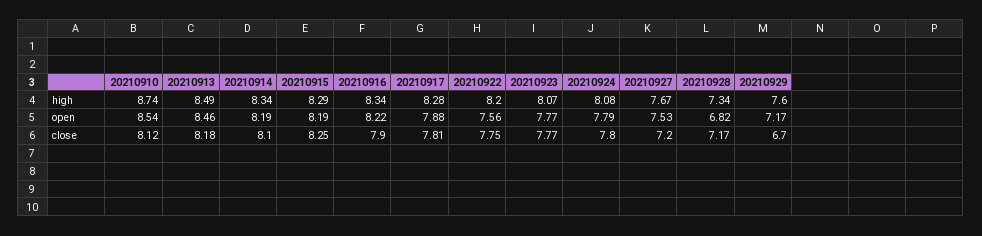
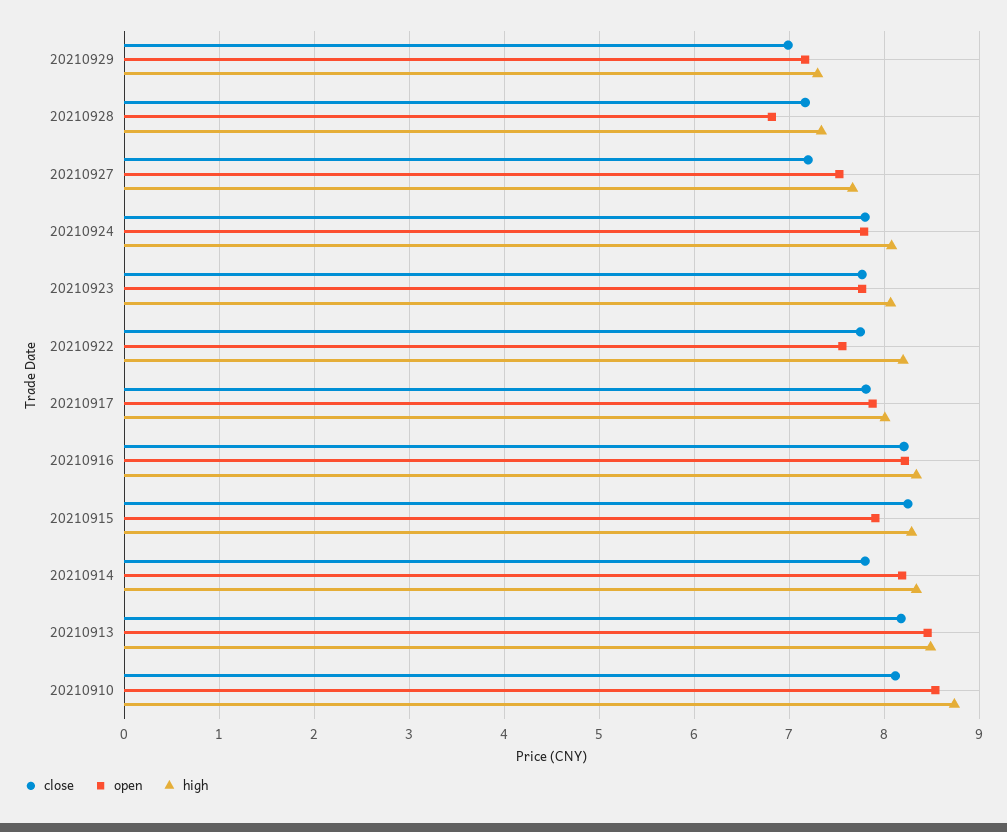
high, 20210917: 8.28 -> 8
high, 20210929: 7.6 -> 7.3
open, 20210915: 8.19 -> 7.9
close, 20210914: 8.1 -> 7.8
close, 20210916: 7.9 -> 8.2
close, 20210929: 6.7 -> 7

